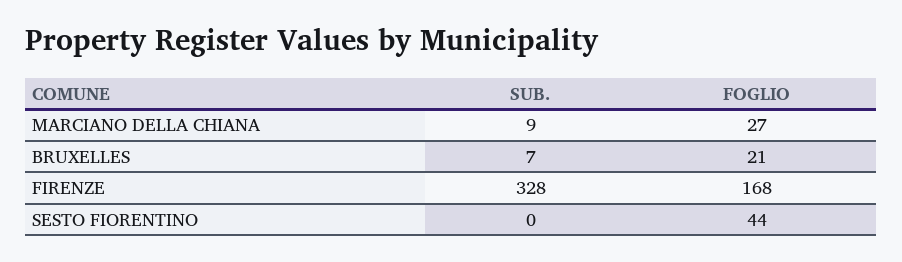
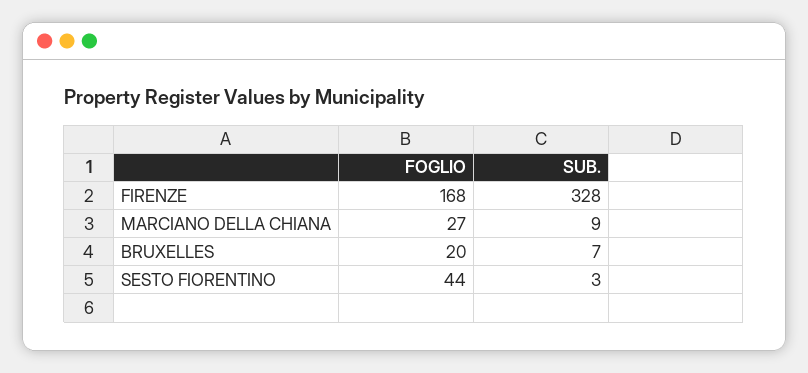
FOGLIO, BRUXELLES: 21 -> 20
SUB., SESTO FIORENTINO: 0 -> 3

